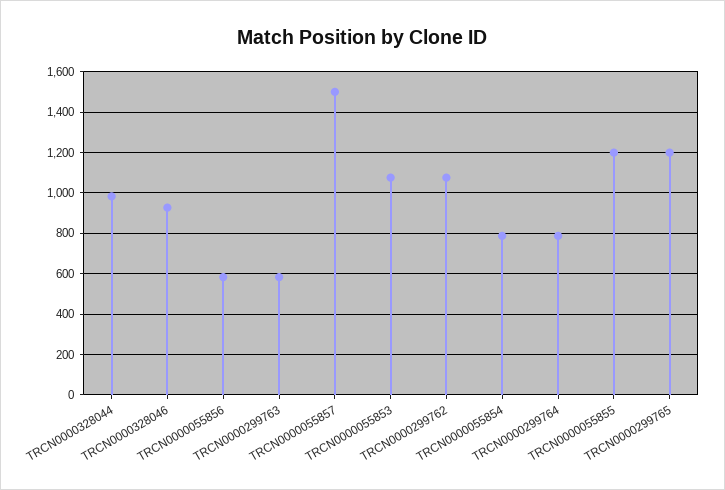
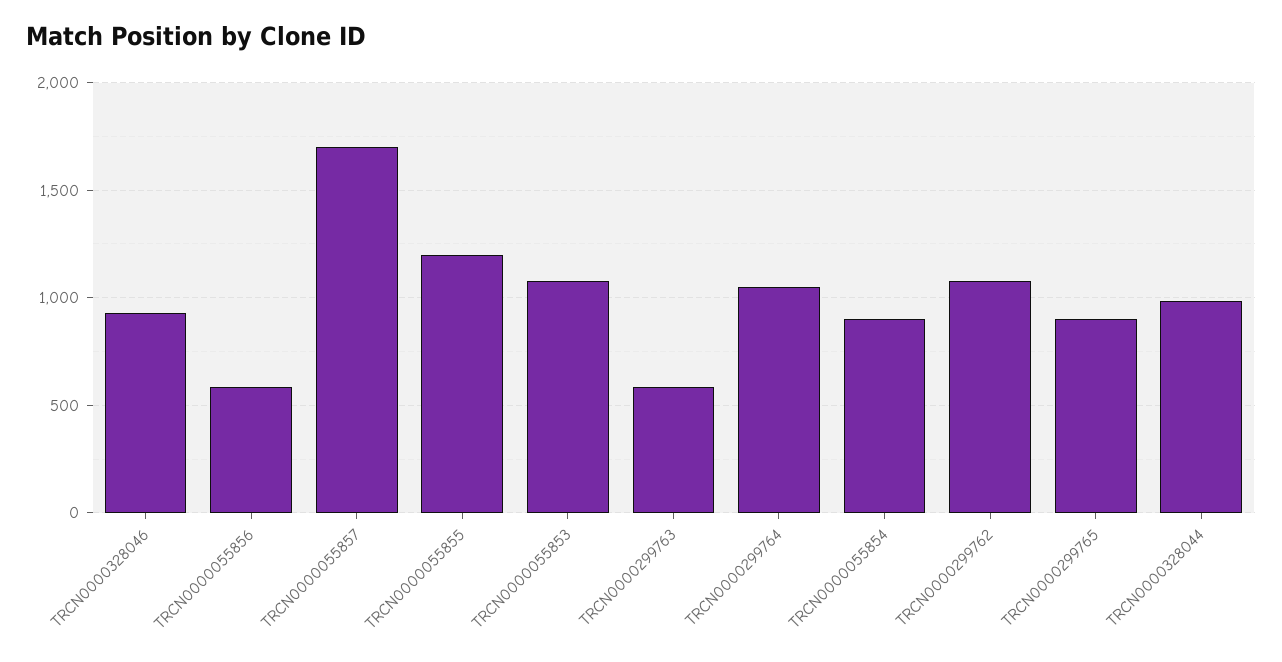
TRCN0000055857: 1500 -> 1700
TRCN0000055854: 800 -> 900
TRCN0000299764: 800 -> 1050
TRCN0000299765: 1200 -> 900

